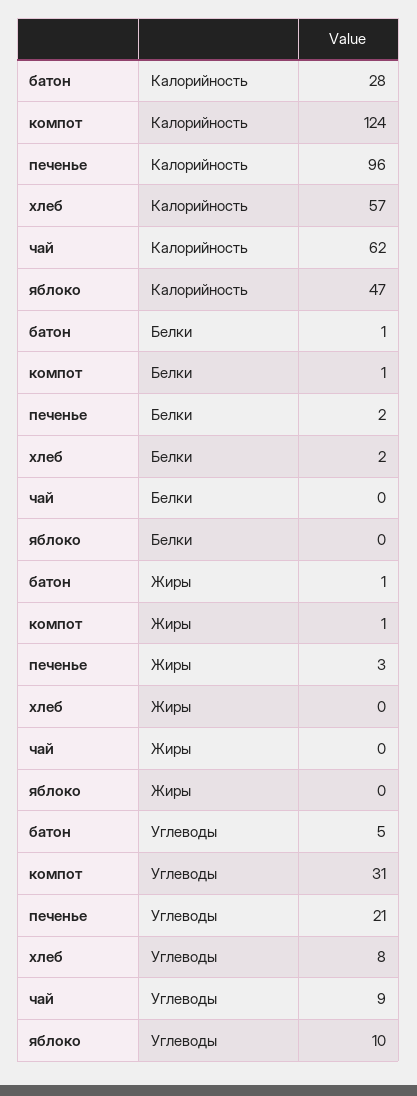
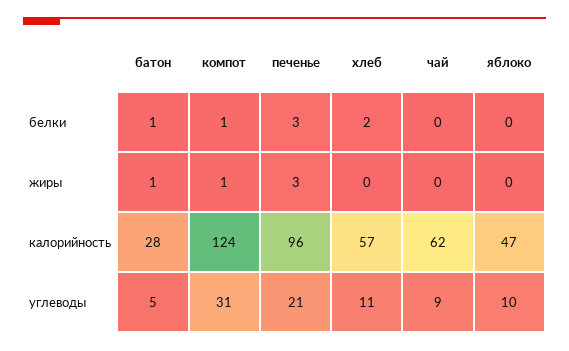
печенье, Белки: 2 -> 3
хлеб, Углеводы: 8 -> 11

